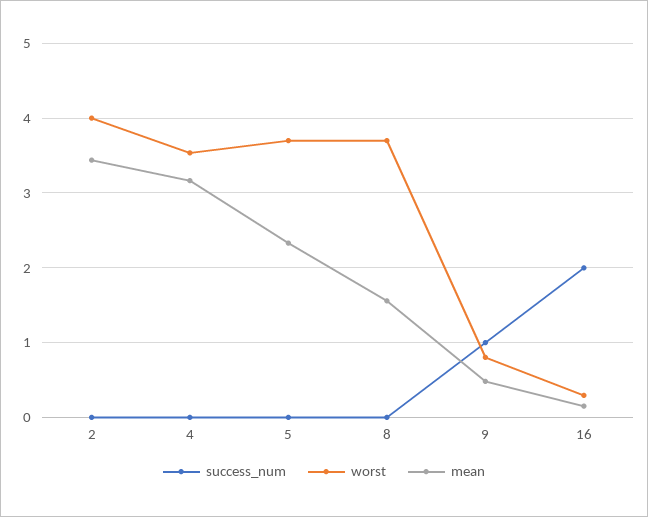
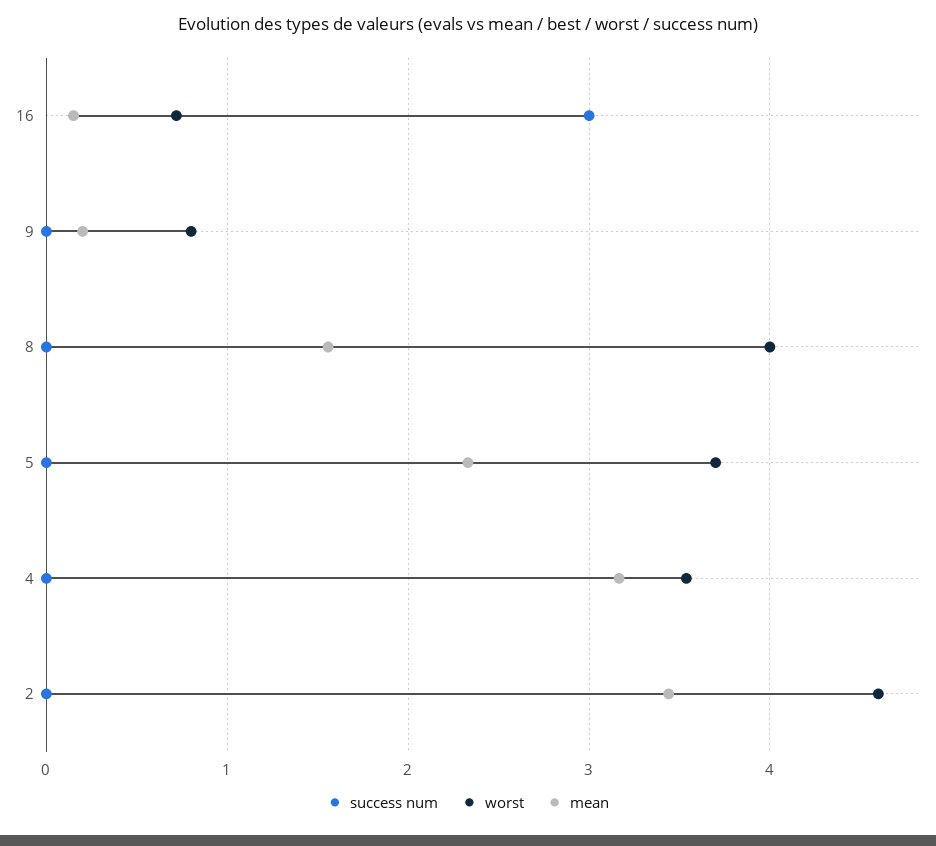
worst, 2: 4 -> 4.6
worst, 8: 3.7 -> 4
success_num, 9: 1 -> 0
mean, 9: 0.5 -> 0.2
success_num, 16: 2 -> 3
worst, 16: 0.3 -> 0.7

